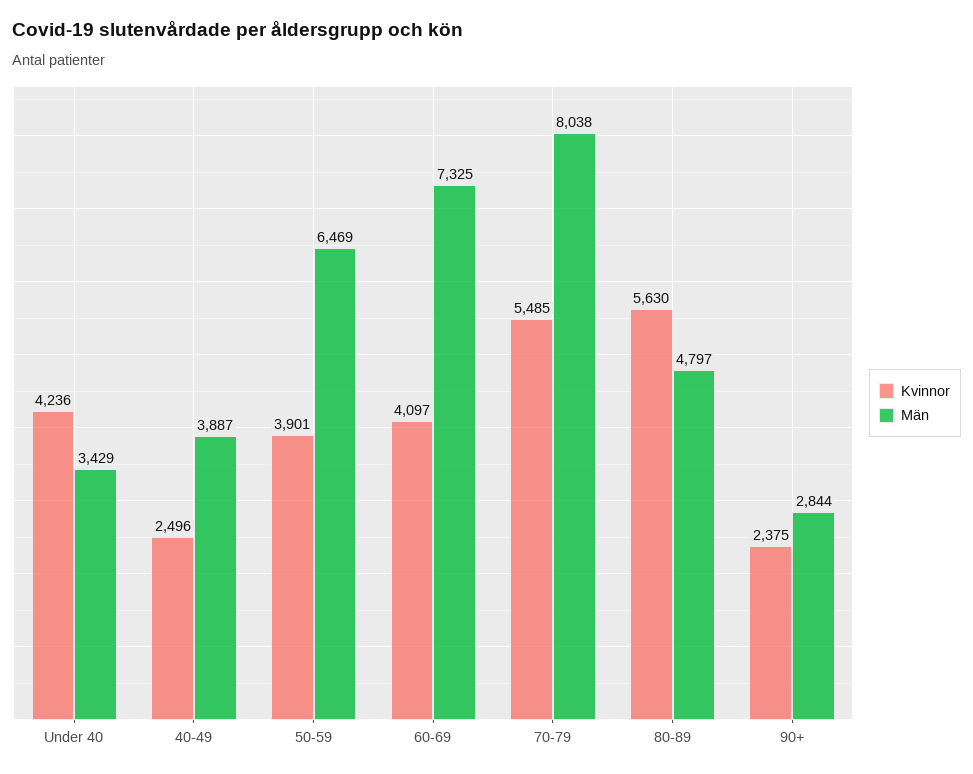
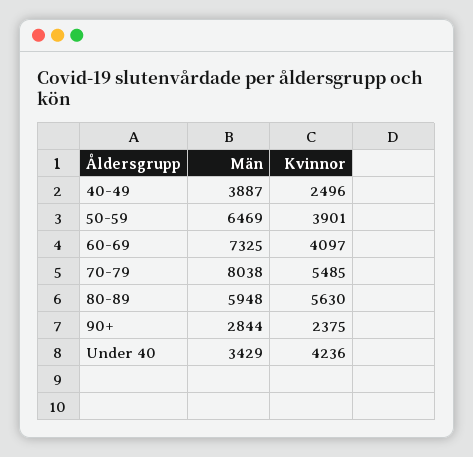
Män, 80-89: 4797 -> 5948

